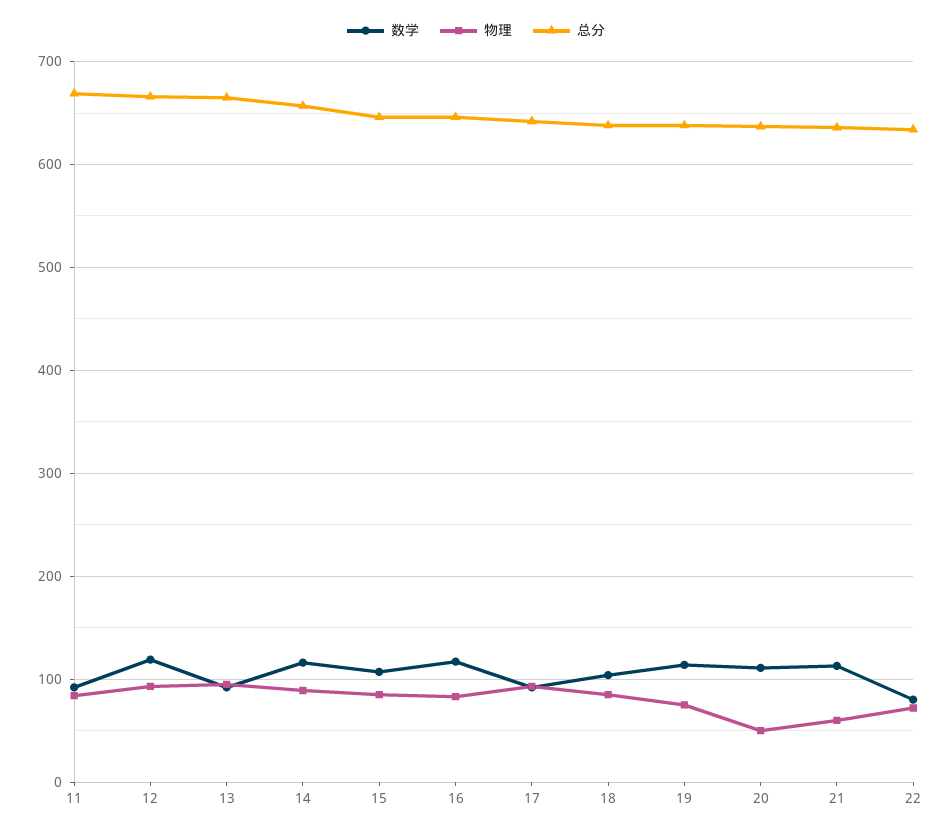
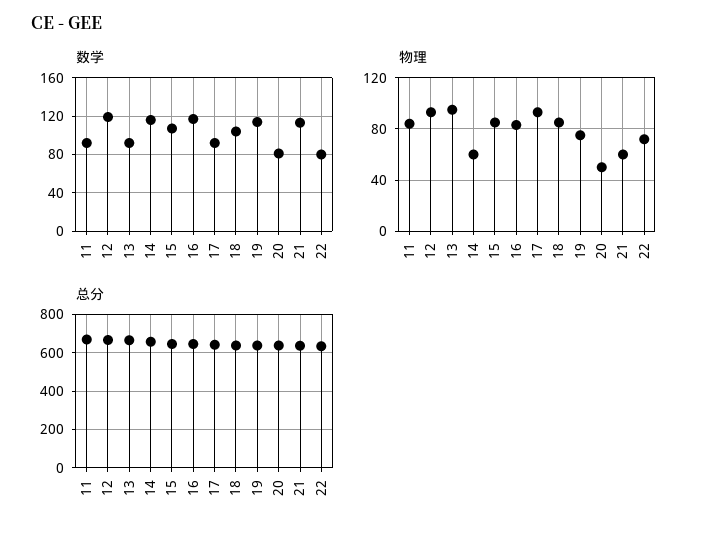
物理, 14: 90 -> 60
数学, 20: 110 -> 80

